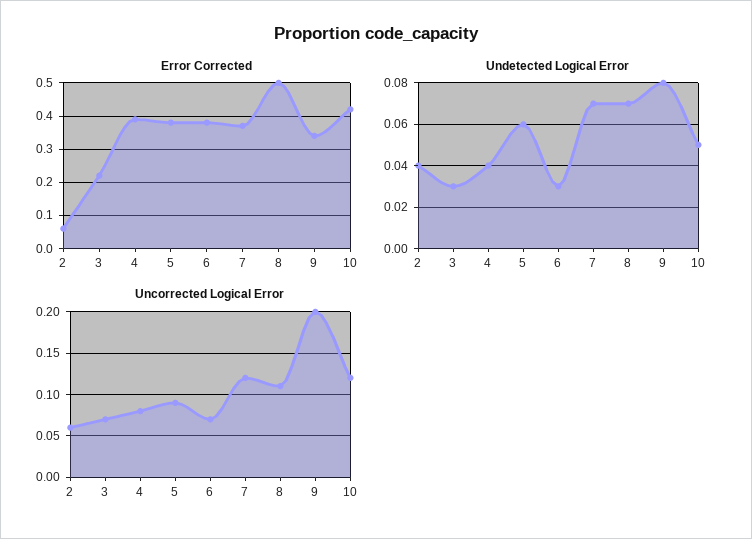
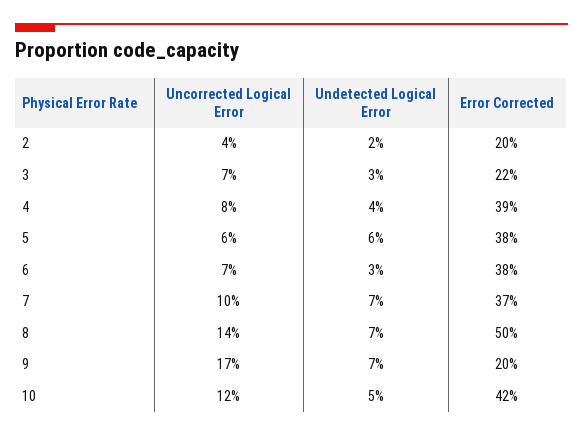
Error Corrected, 2: 0.05 -> 0.2
Error Corrected, 9: 0.35 -> 0.2
Undetected Logical Error, 2: 0.04 -> 0.02
Undetected Logical Error, 9: 0.08 -> 0.07
Uncorrected Logical Error, 2: 0.06 -> 0.04
Uncorrected Logical Error, 5: 0.09 -> 0.06
Uncorrected Logical Error, 7: 0.12 -> 0.1
Uncorrected Logical Error, 8: 0.11 -> 0.14
Uncorrected Logical Error, 9: 0.2 -> 0.17

